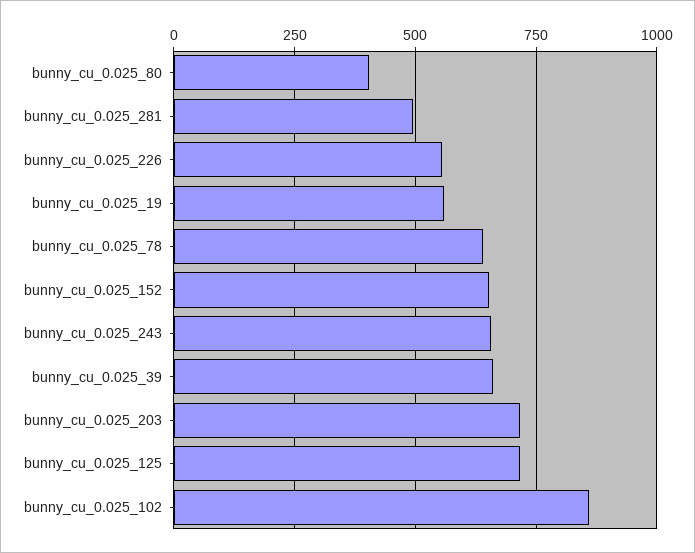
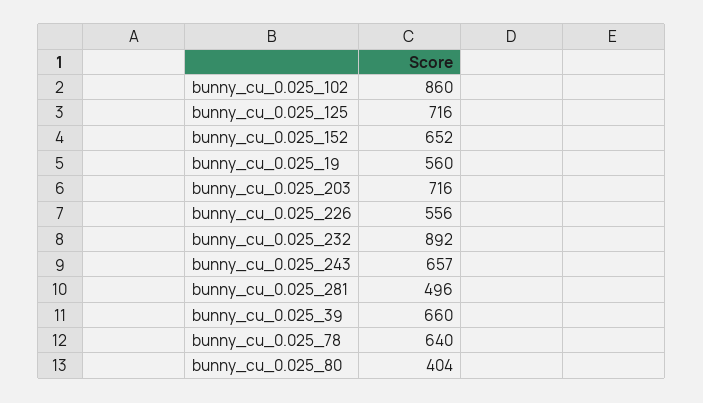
bunny_cu_0.025_232: none -> 892

